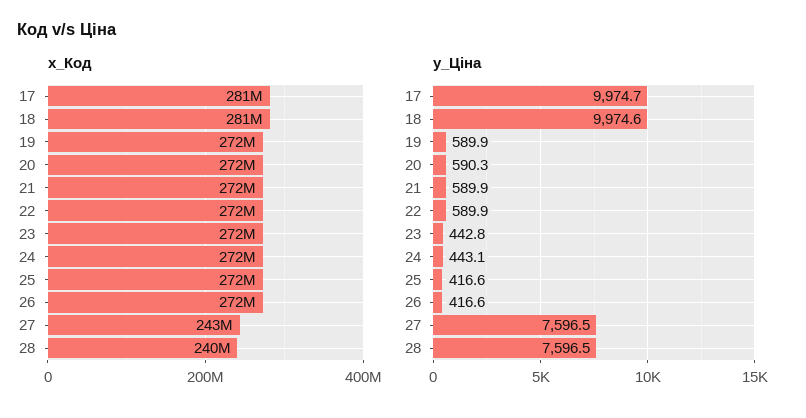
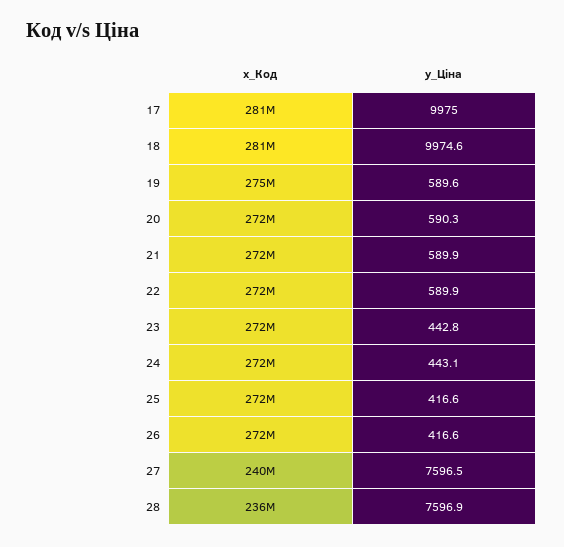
x_Код, 19: 272000000 -> 275000000
x_Код, 27: 243000000 -> 240000000
x_Код, 28: 240000000 -> 236000000
y_Ціна, 17: 9974.7 -> 9975
y_Ціна, 19: 589.9 -> 589.6
y_Ціна, 28: 7596.5 -> 7596.9

